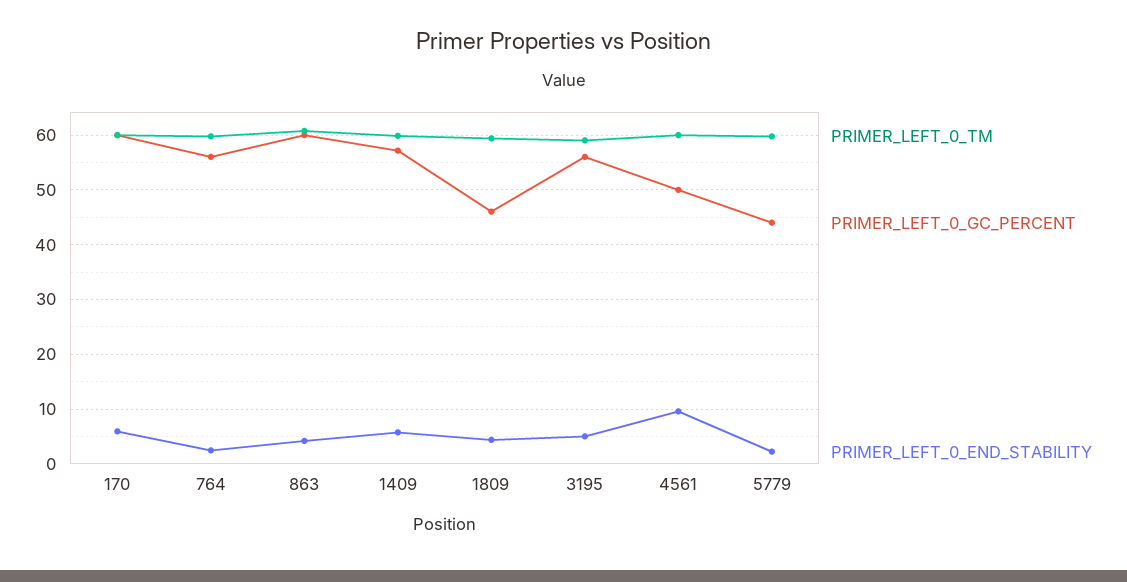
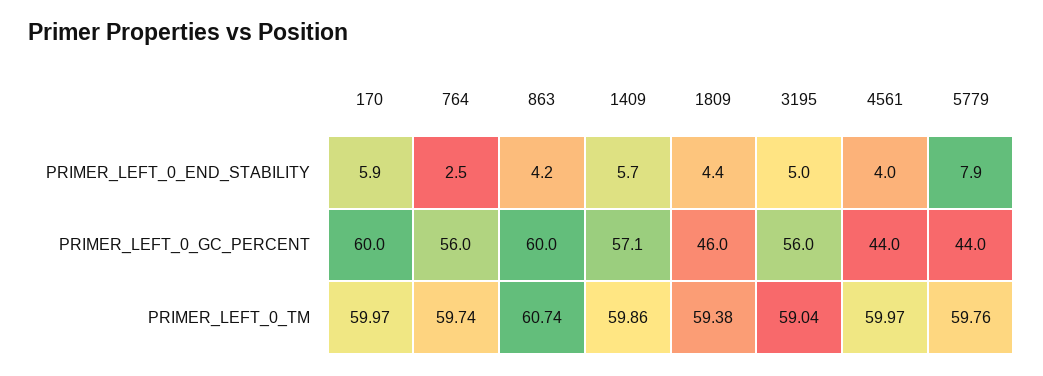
PRIMER_LEFT_0_GC_PERCENT, 4561: 50 -> 44
PRIMER_LEFT_0_END_STABILITY, 4561: 10 -> 4
PRIMER_LEFT_0_END_STABILITY, 5779: 2 -> 7.9

